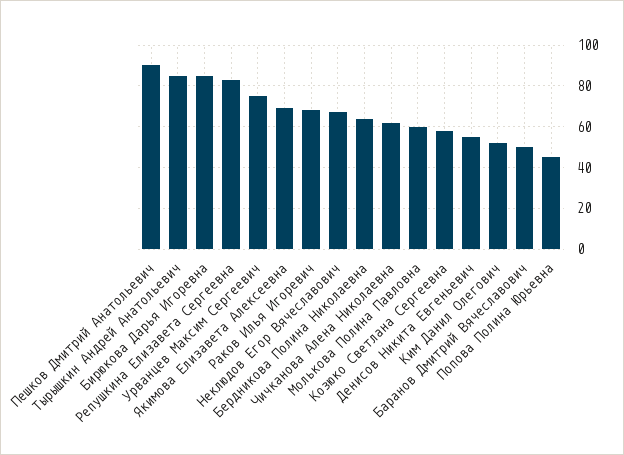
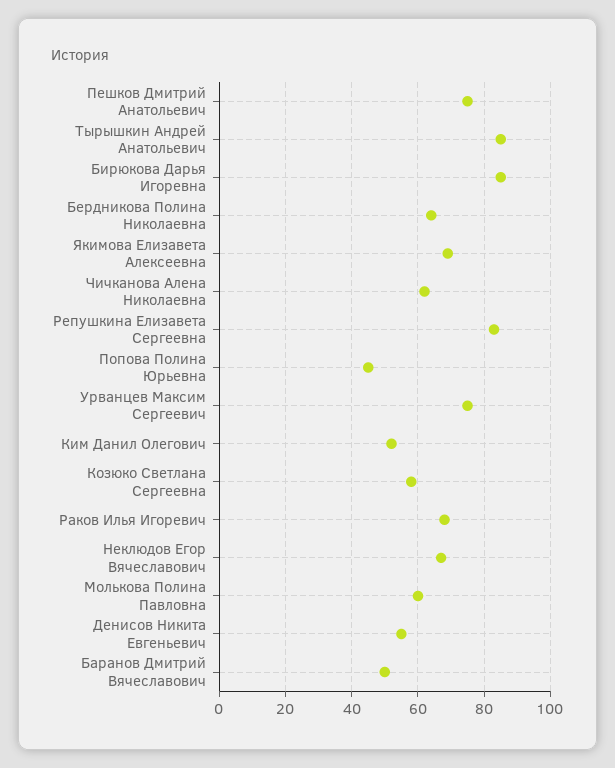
Пешков Дмитрий Анатольевич: 90 -> 75

